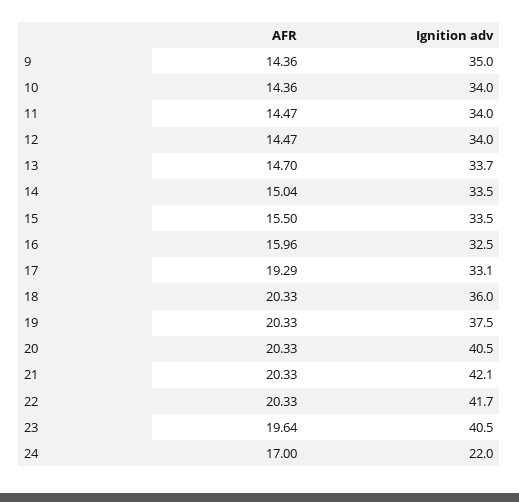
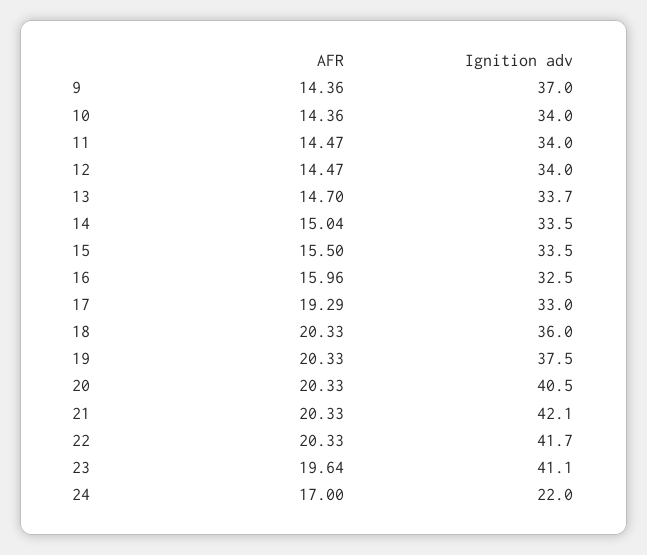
Ignition adv, 9: 35 -> 37
Ignition adv, 17: 33.1 -> 33
Ignition adv, 23: 40.5 -> 41.1

